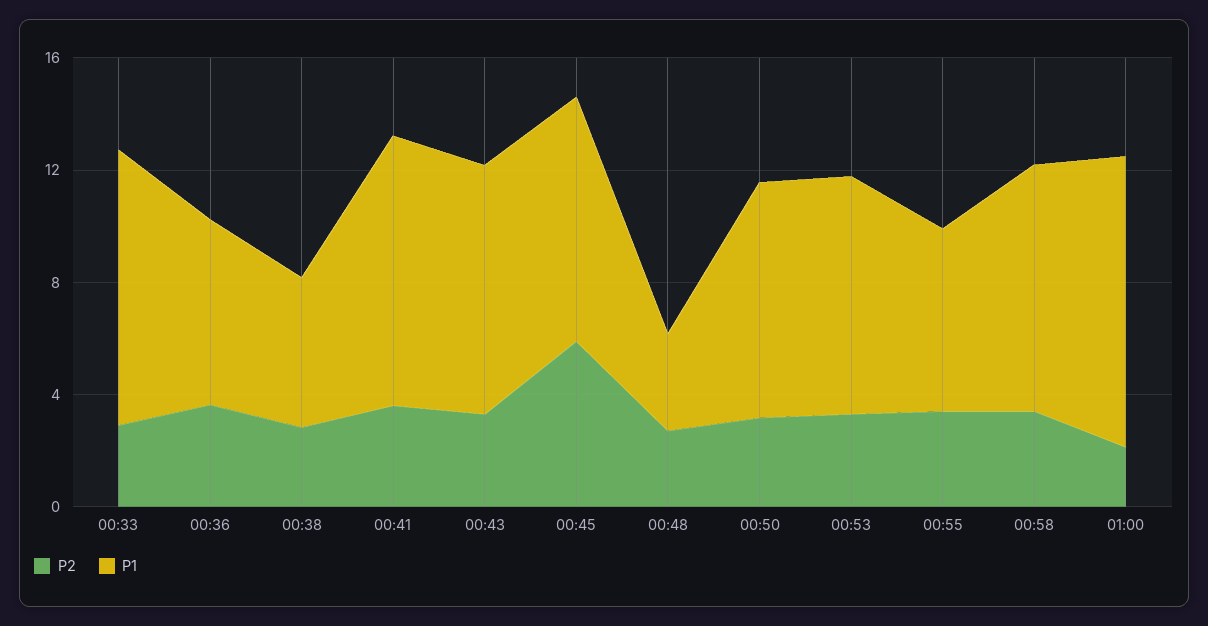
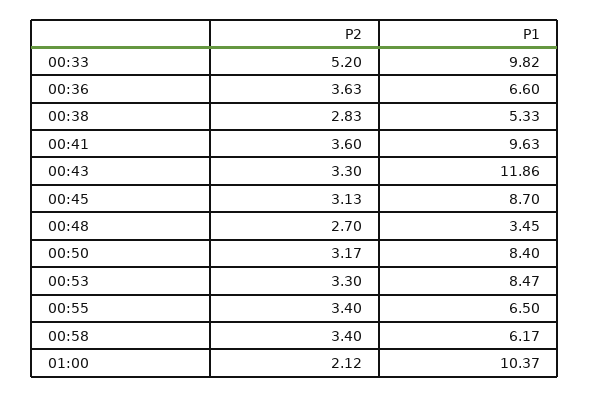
P2, 00:33: 3 -> 5.2
P1, 00:43: 9 -> 11.86
P2, 00:45: 6 -> 3.13
P1, 00:58: 9 -> 6.17

